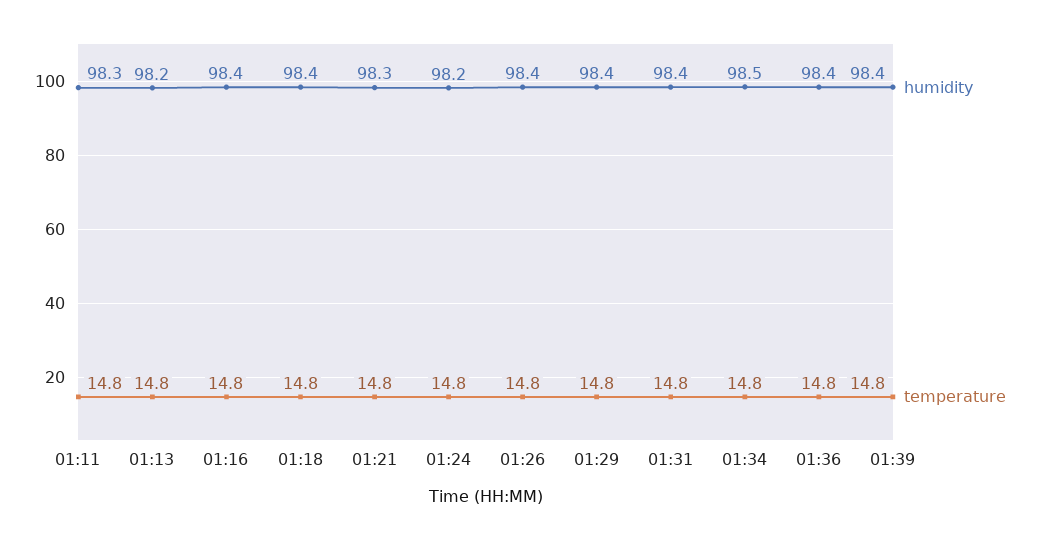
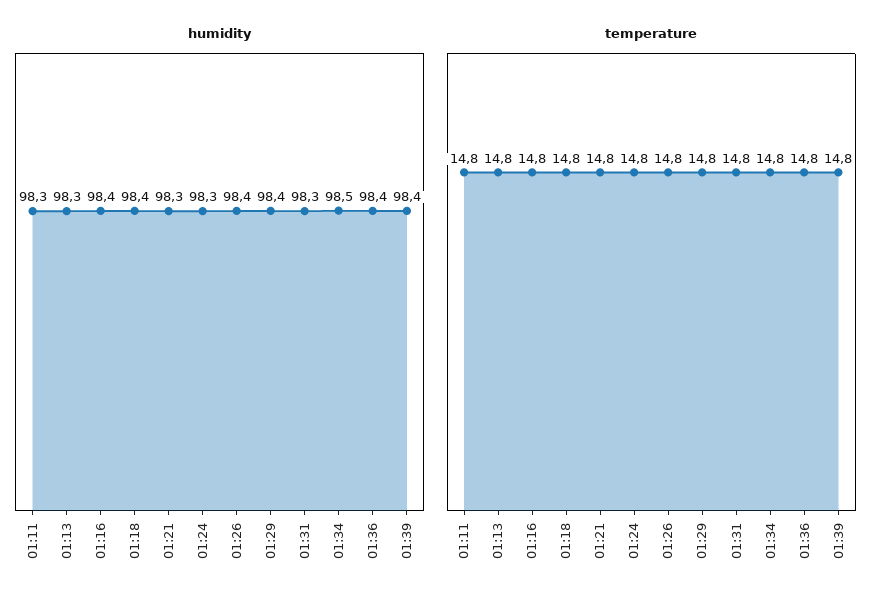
humidity, 01:13: 98.2 -> 98.3
humidity, 01:24: 98.2 -> 98.3
humidity, 01:31: 98.4 -> 98.3

